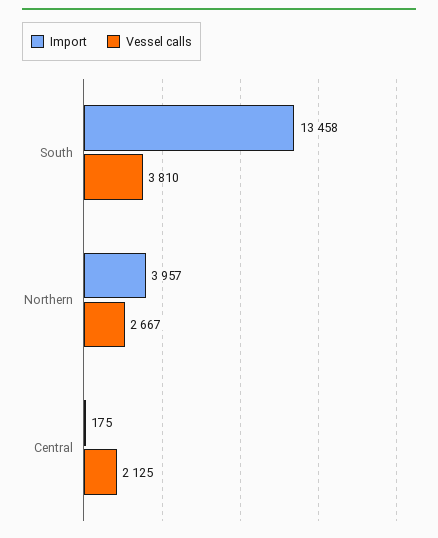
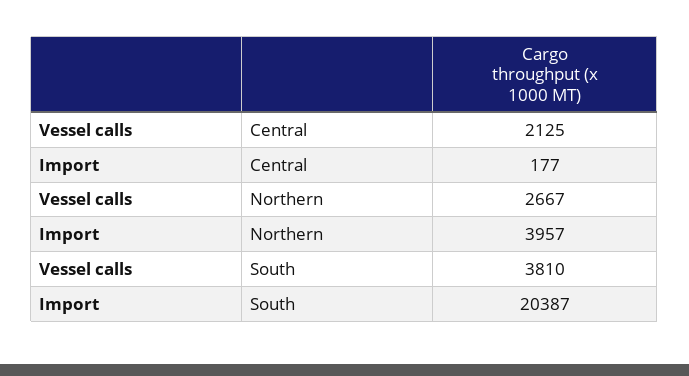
Import, South: 13458 -> 20387
Import, Central: 175 -> 177

